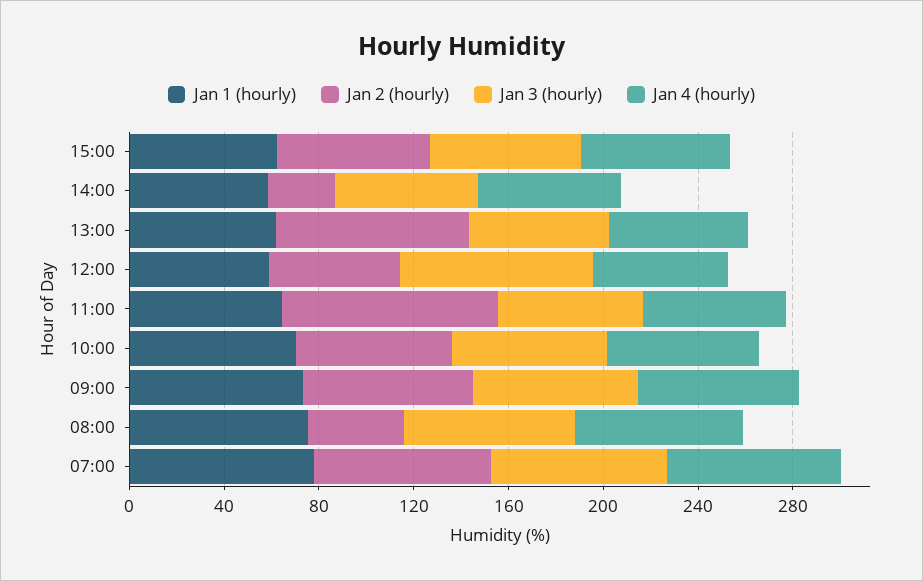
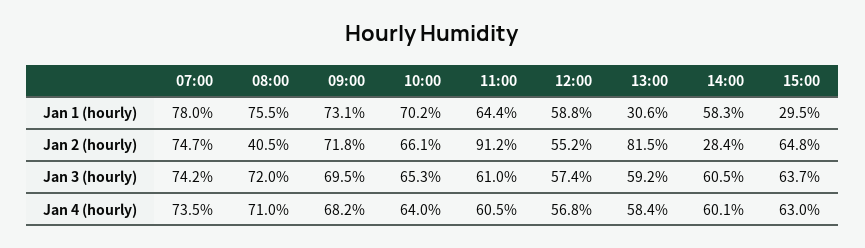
Jan 1 (hourly), 15:00: 60 -> 29.5
Jan 1 (hourly), 13:00: 60 -> 30.6
Jan 3 (hourly), 12:00: 80 -> 57.4

